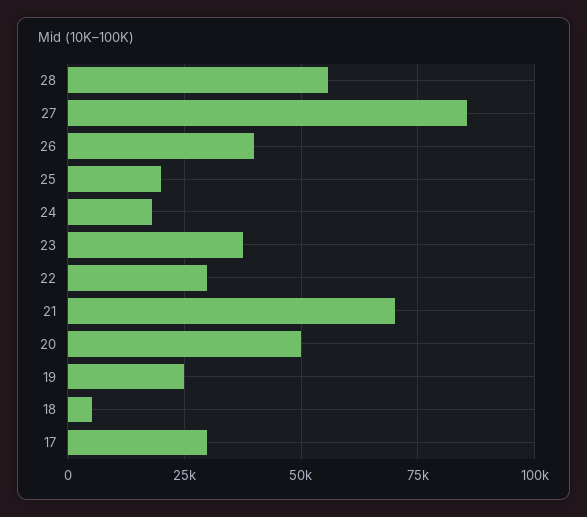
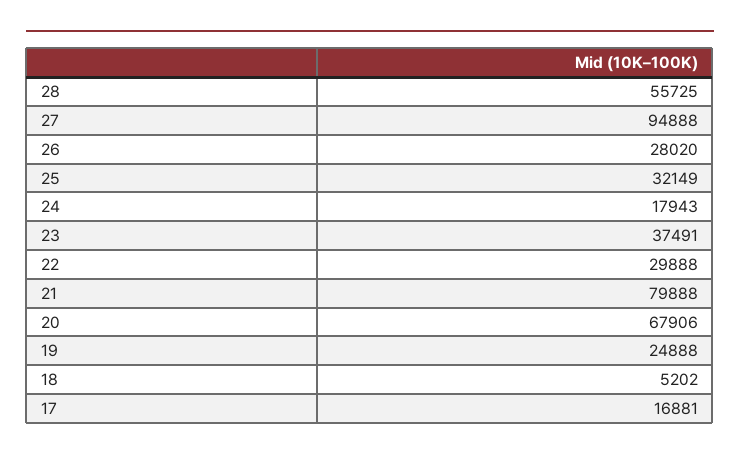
27: 85000 -> 94888
26: 40000 -> 28020
25: 20000 -> 32149
21: 70000 -> 79888
20: 50000 -> 67906
17: 30000 -> 16881

